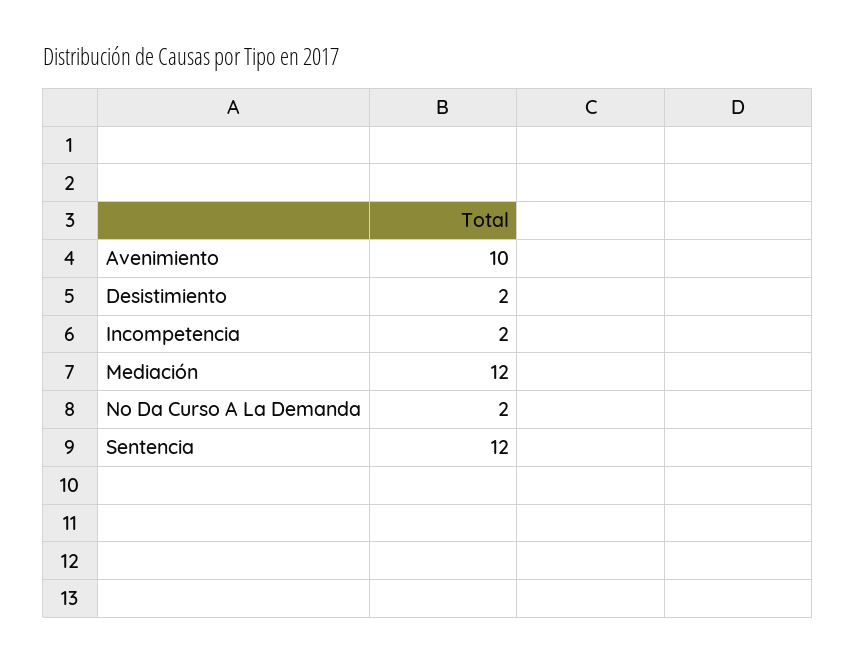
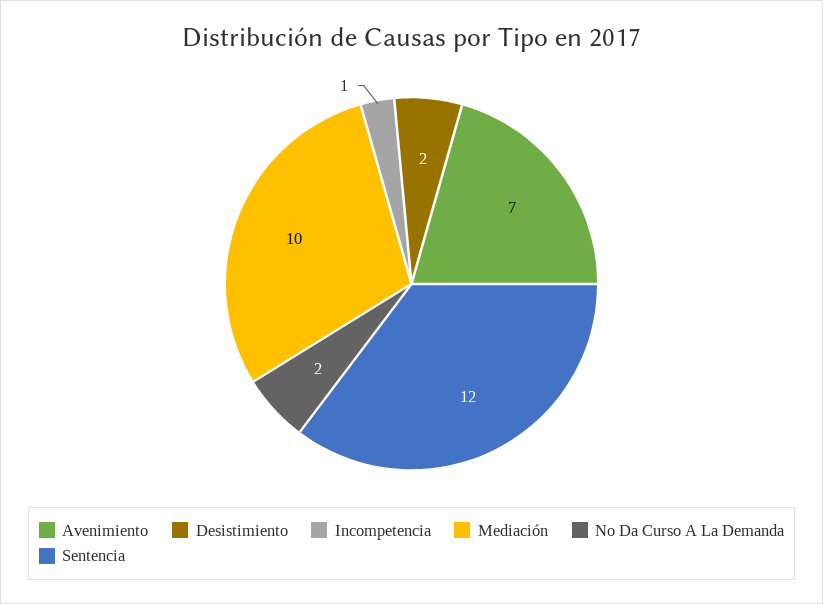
Avenimiento: 10 -> 7
Incompetencia: 2 -> 1
Mediación: 12 -> 10

